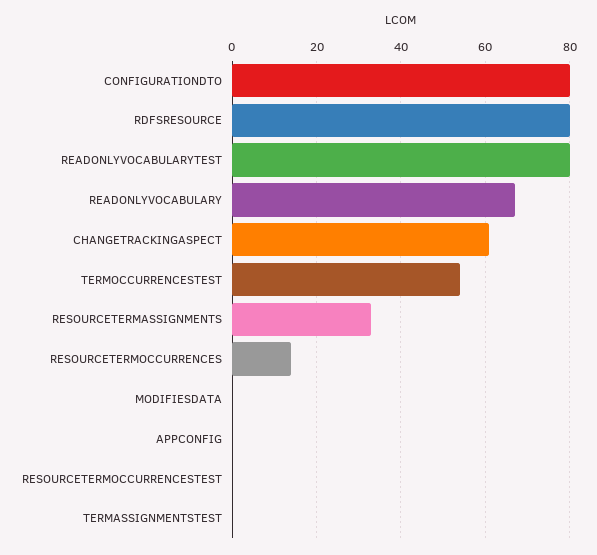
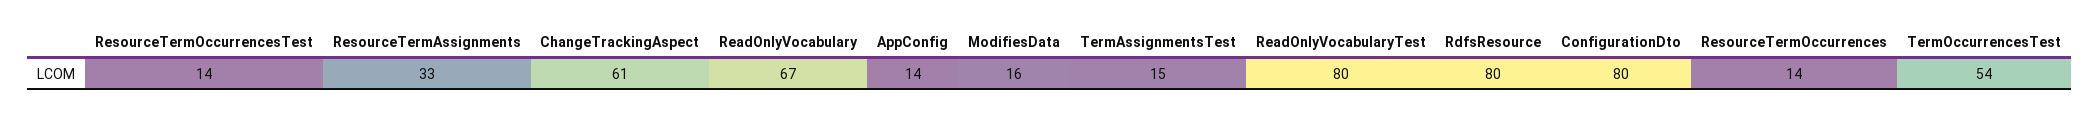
MODIFIESDATA: 0 -> 16
APPCONFIG: 0 -> 14
RESOURCETERMOCCURRENCESTEST: 0 -> 14
TERMASSIGNMENTSTEST: 0 -> 15

